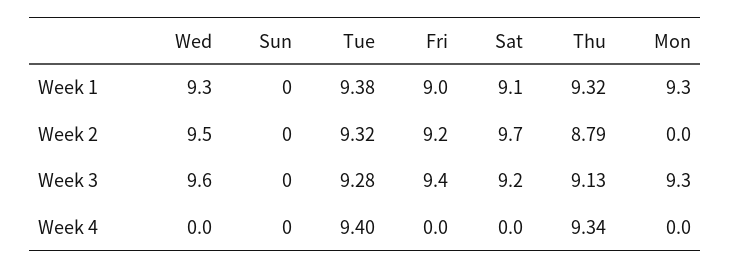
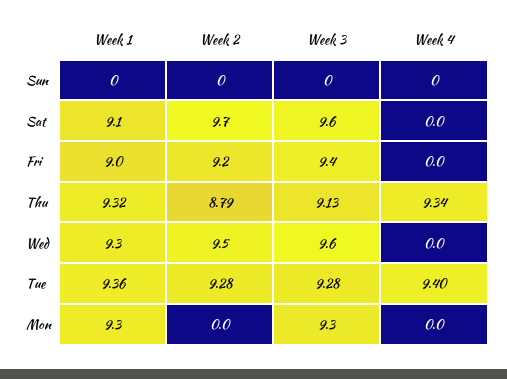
Tue, Week 1: 9.38 -> 9.36
Tue, Week 2: 9.32 -> 9.28
Sat, Week 3: 9.2 -> 9.6

